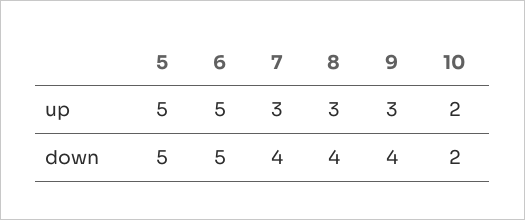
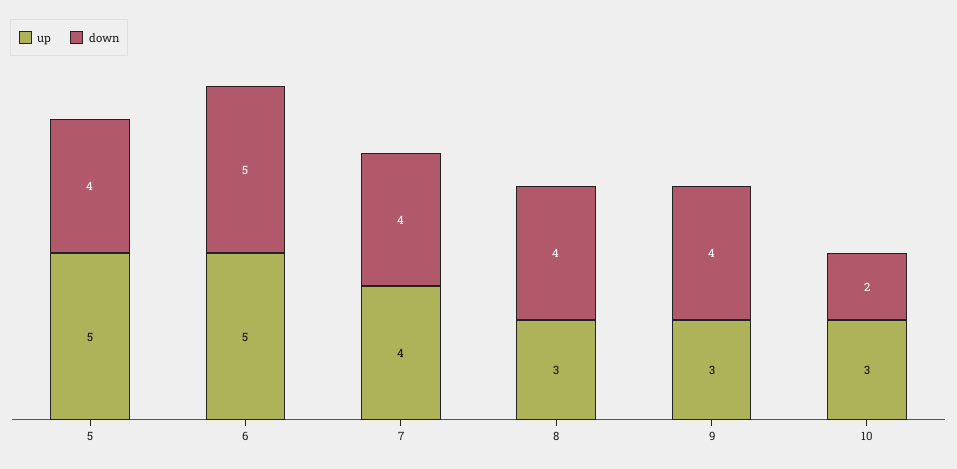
up, 7: 3 -> 4
up, 10: 2 -> 3
down, 5: 5 -> 4

